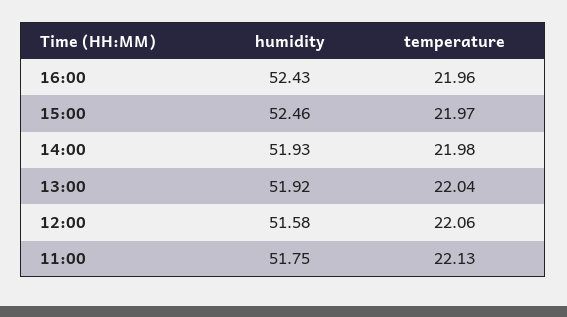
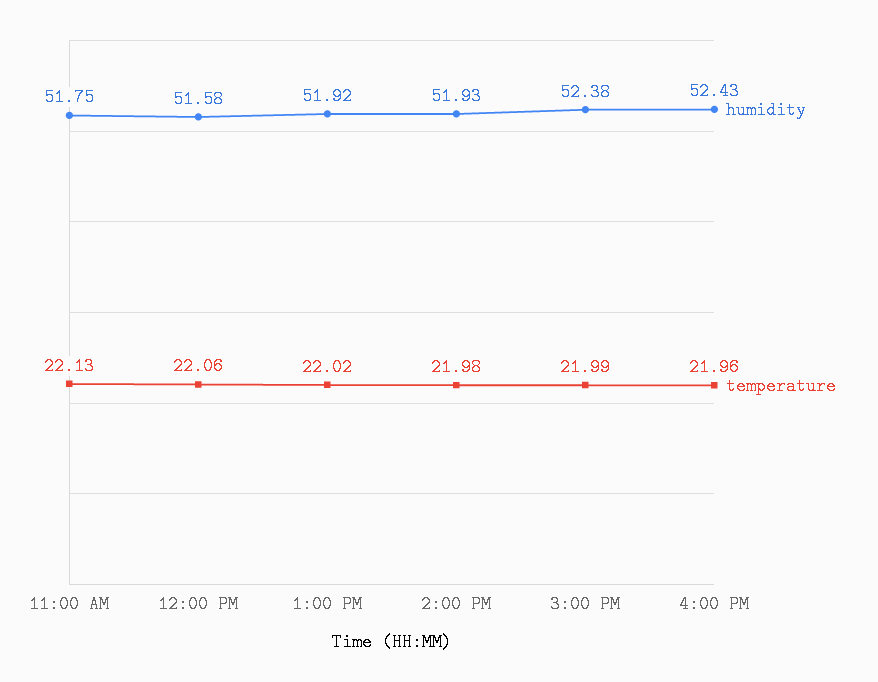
humidity, 15:00: 52.46 -> 52.38
temperature, 15:00: 21.97 -> 21.99
temperature, 13:00: 22.04 -> 22.02

